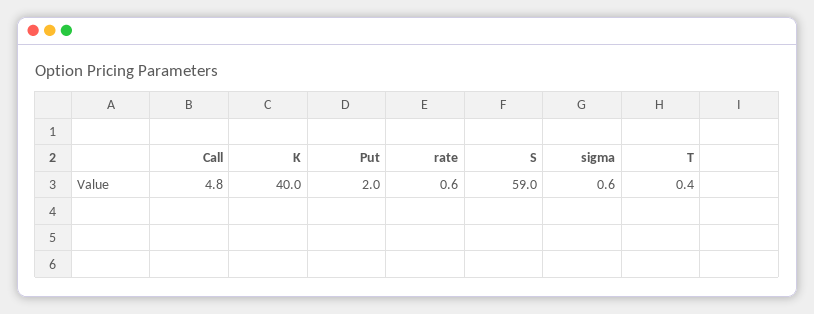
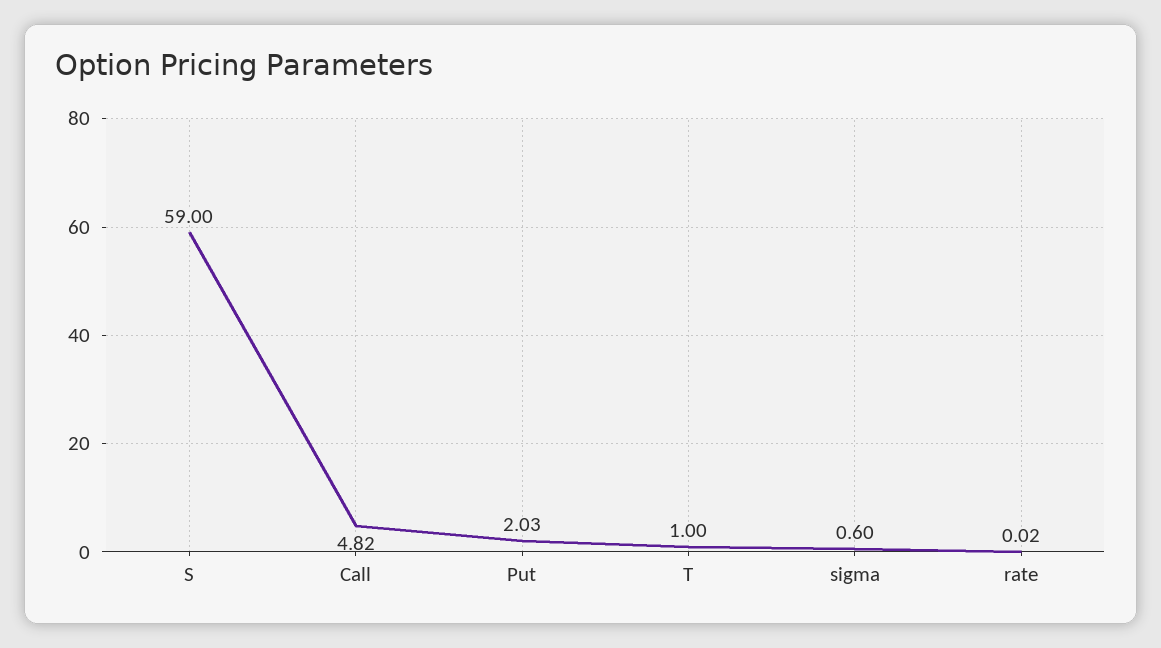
K: 40 -> none
rate: 0.6 -> 0.02
T: 0.4 -> 1

